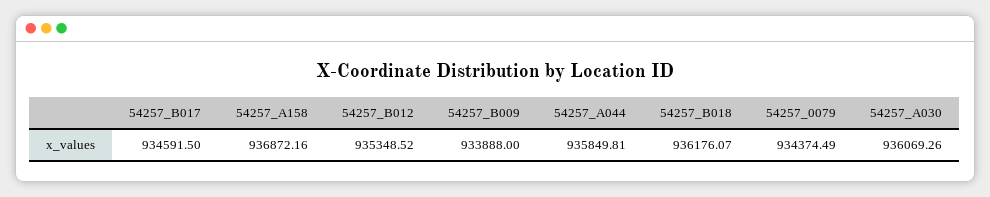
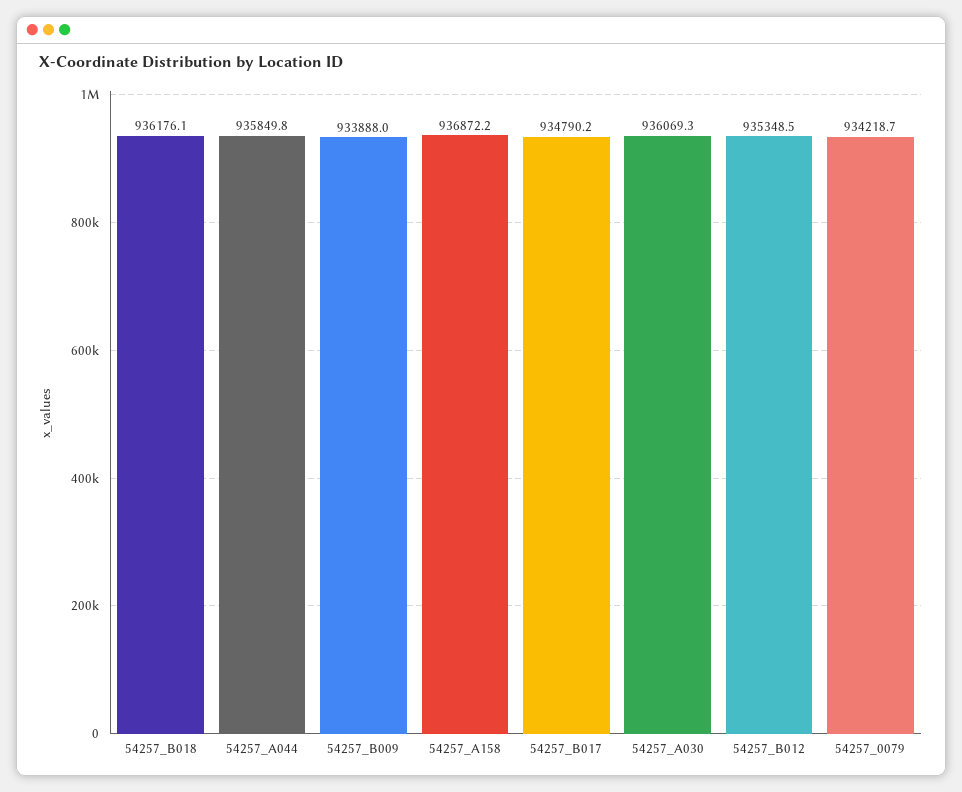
54257_B017: 934591.5 -> 934790.2
54257_0079: 934374.49 -> 934218.7

